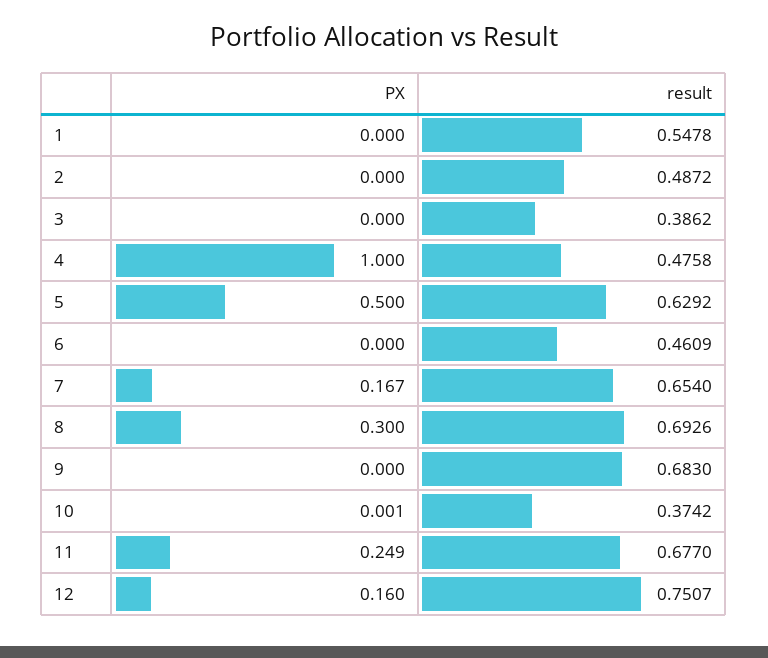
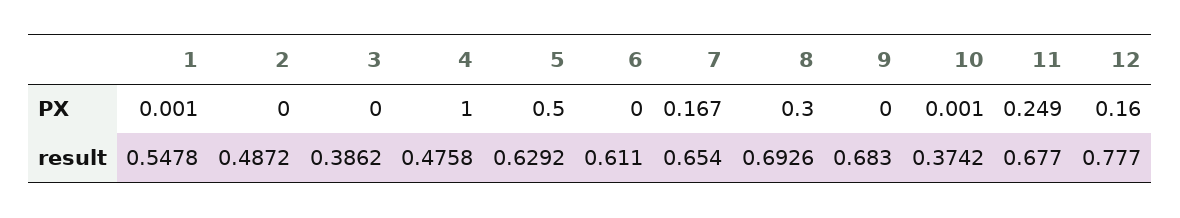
PX, 1: 0 -> 0.001
result, 6: 0.4609 -> 0.611
result, 12: 0.7507 -> 0.777

